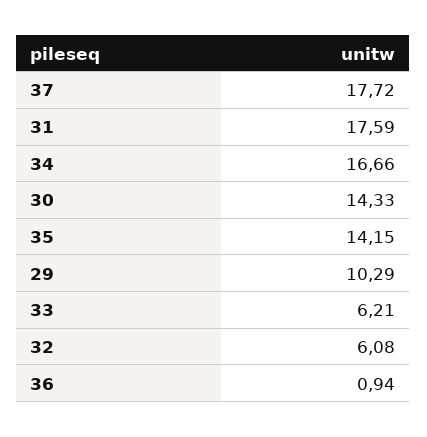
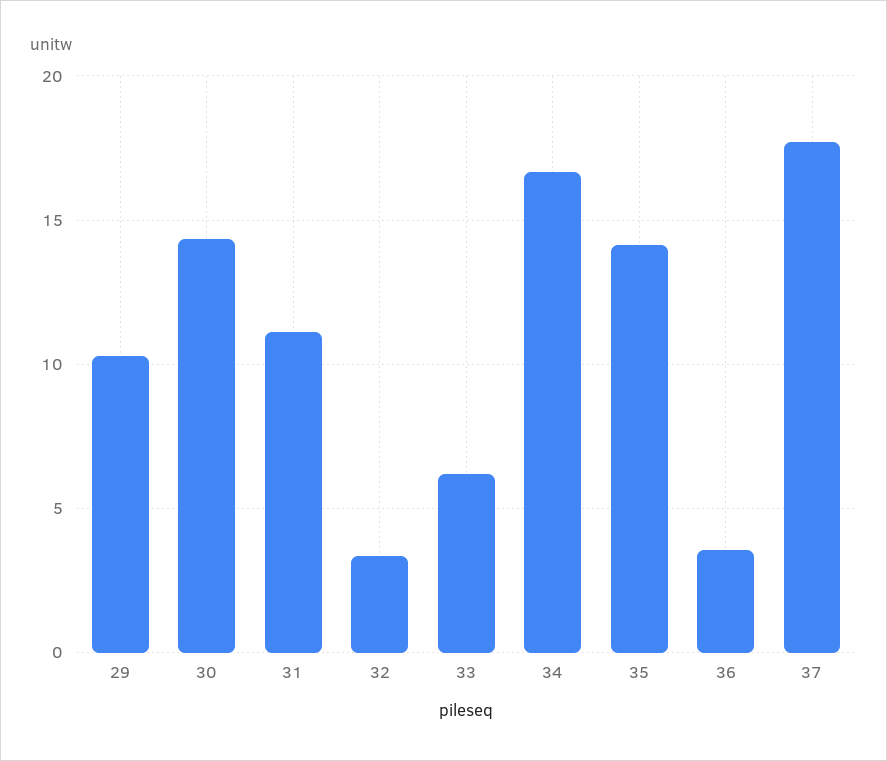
31: 17.59 -> 11
32: 6.08 -> 3.5
36: 0.94 -> 3.5

